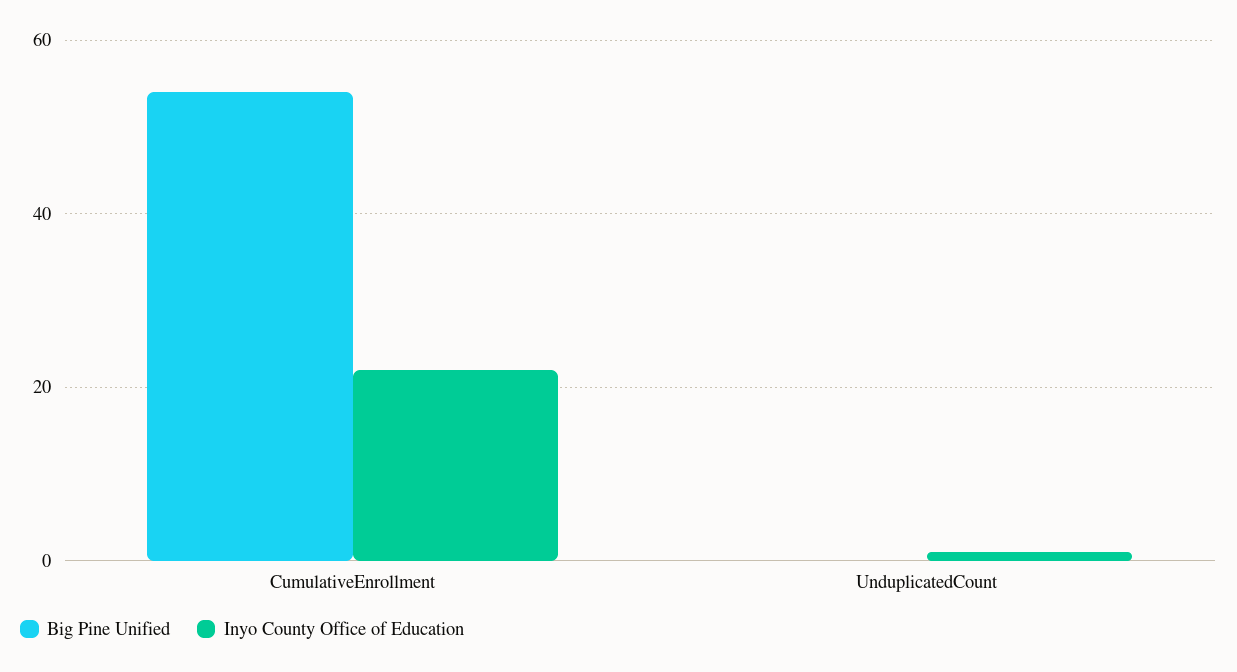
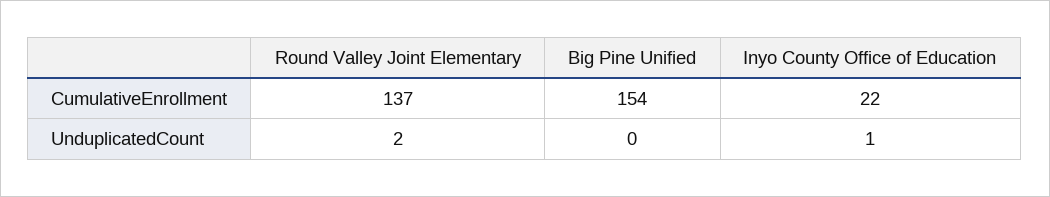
Big Pine Unified, CumulativeEnrollment: 55 -> 154
Round Valley Joint Elementary, CumulativeEnrollment: none -> 137
Round Valley Joint Elementary, UnduplicatedCount: none -> 2

